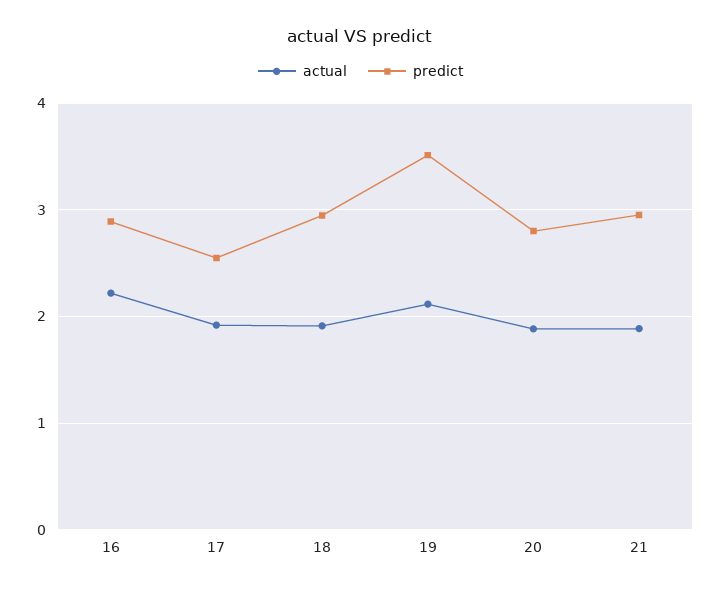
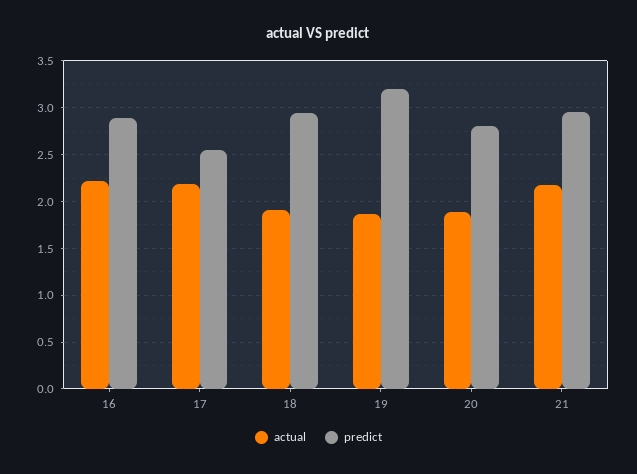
actual, 17: 1.9 -> 2.2
actual, 19: 2.1 -> 1.9
predict, 19: 3.5 -> 3.2
actual, 21: 1.9 -> 2.2

